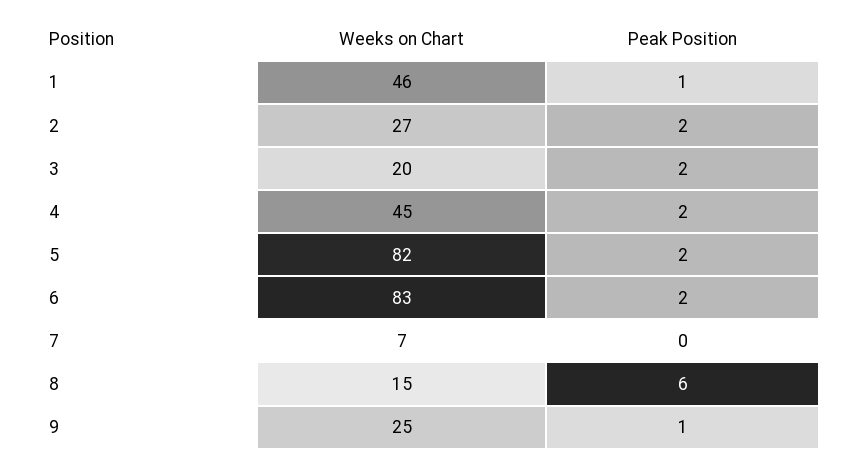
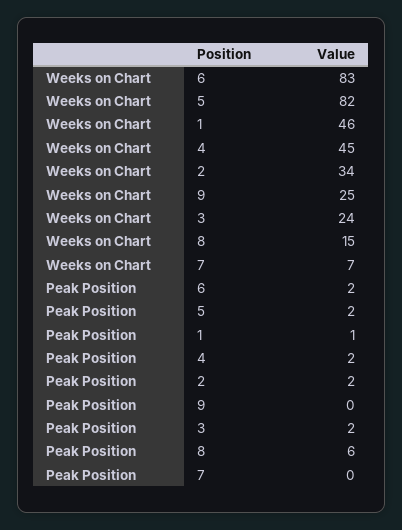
Weeks on Chart, 2: 27 -> 34
Weeks on Chart, 3: 20 -> 24
Peak Position, 9: 1 -> 0

